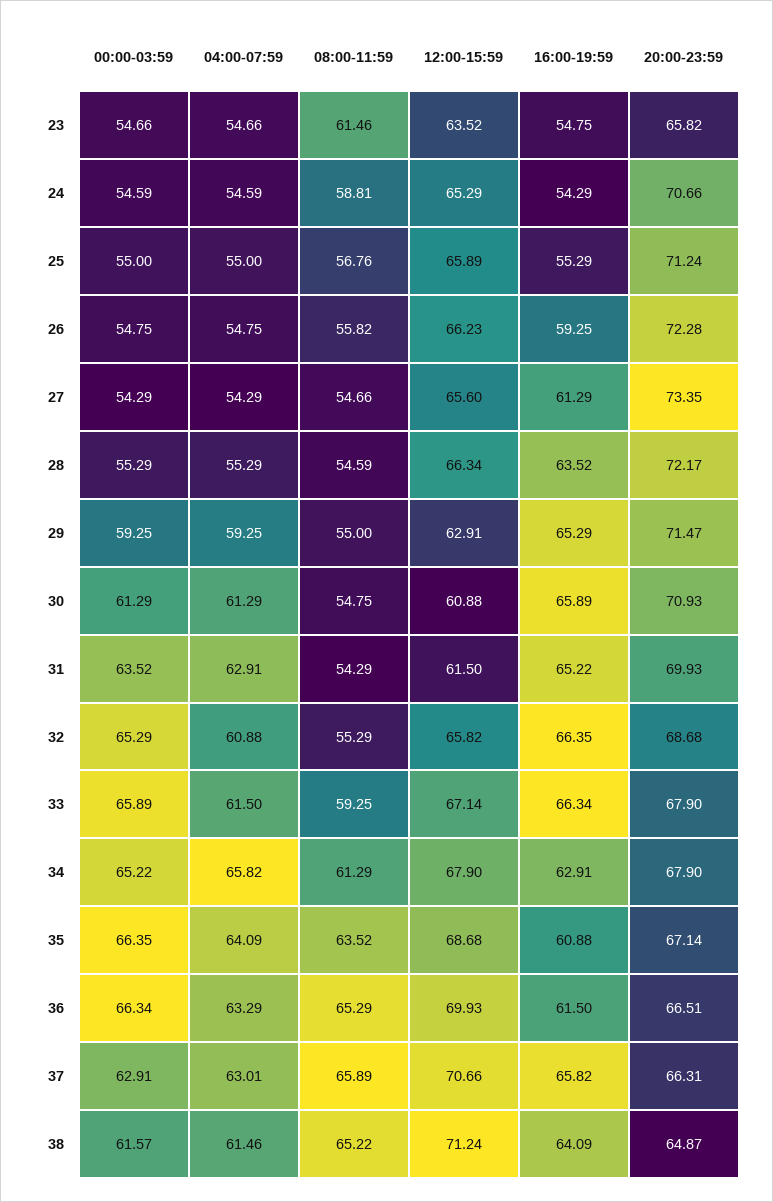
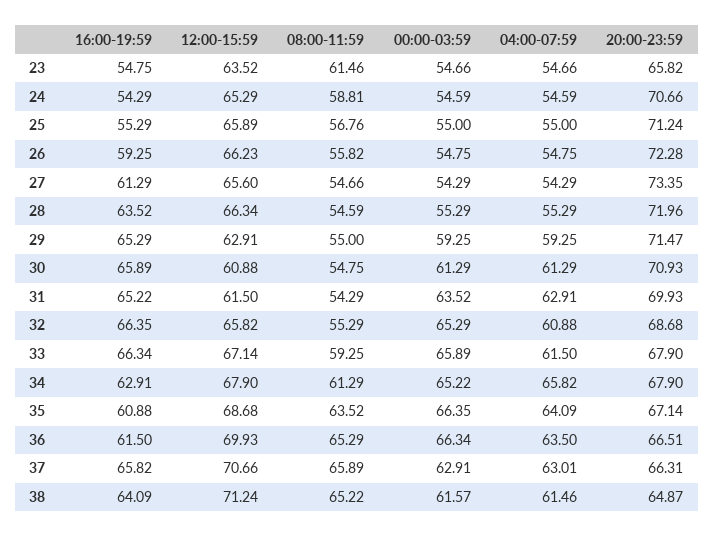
20:00-23:59, 28: 72.17 -> 71.96
04:00-07:59, 36: 63.29 -> 63.5

